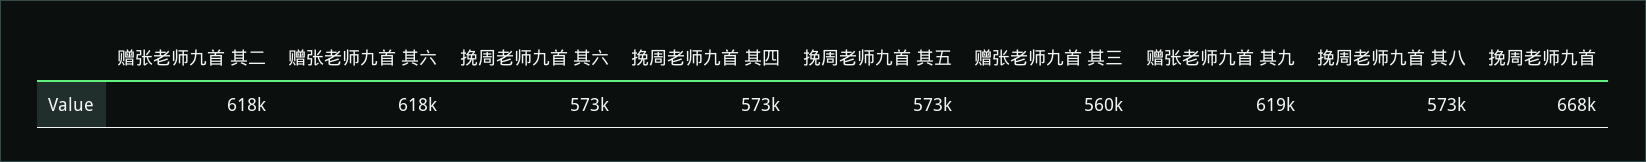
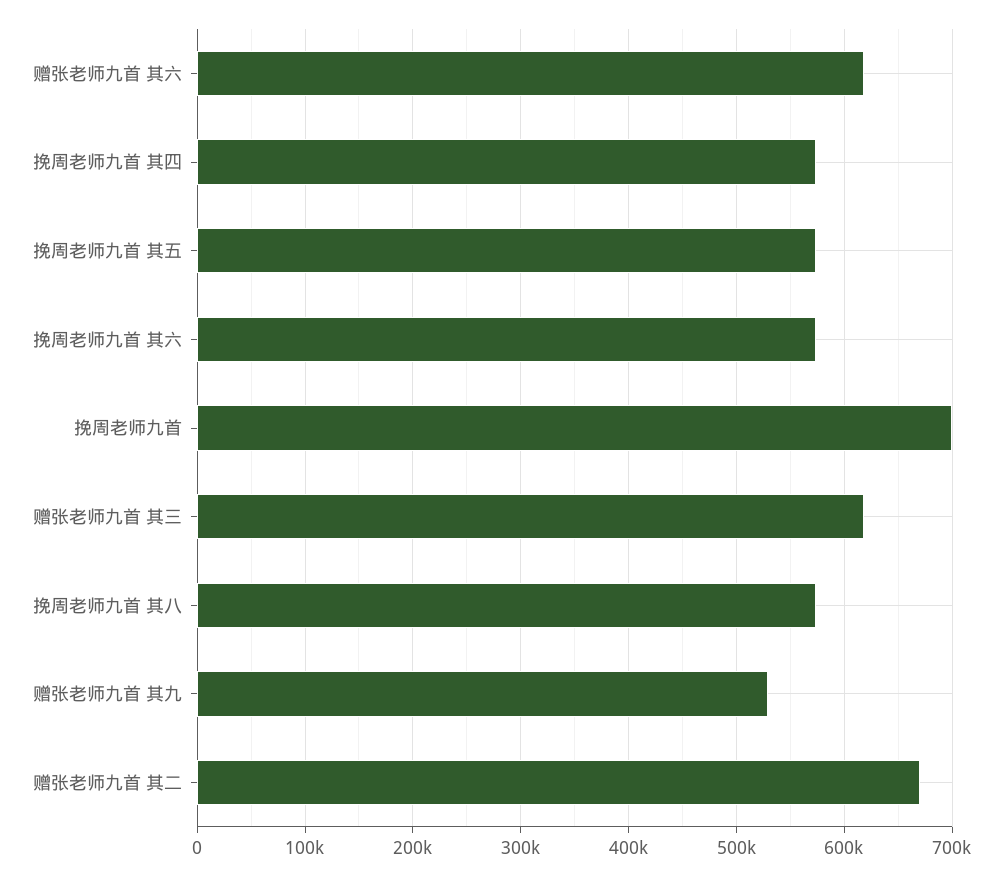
赠张老师九首 其二: 618000 -> 670000
赠张老师九首 其三: 560000 -> 620000
赠张老师九首 其九: 619000 -> 530000
挽周老师九首: 668000 -> 700000

